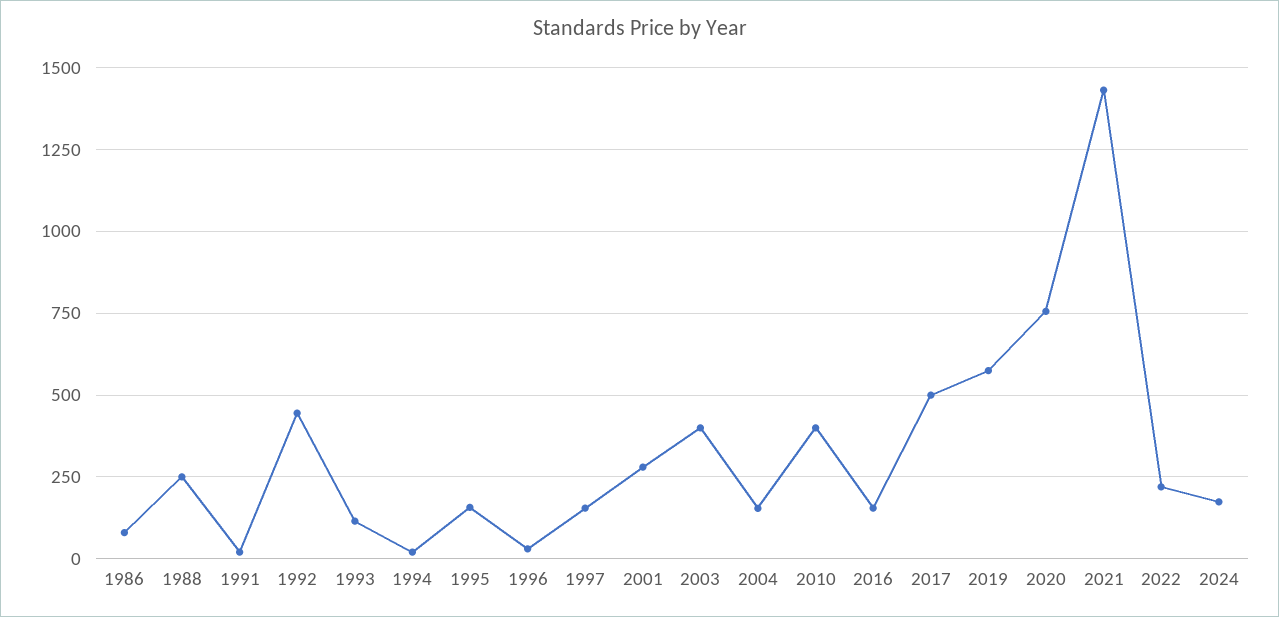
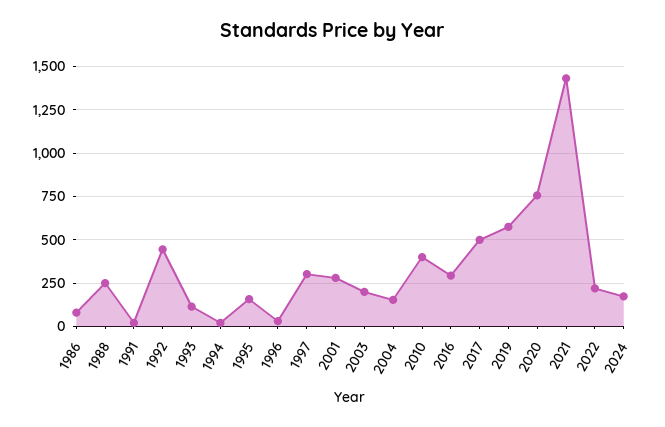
1997: 150 -> 300
2003: 400 -> 200
2016: 150 -> 300

